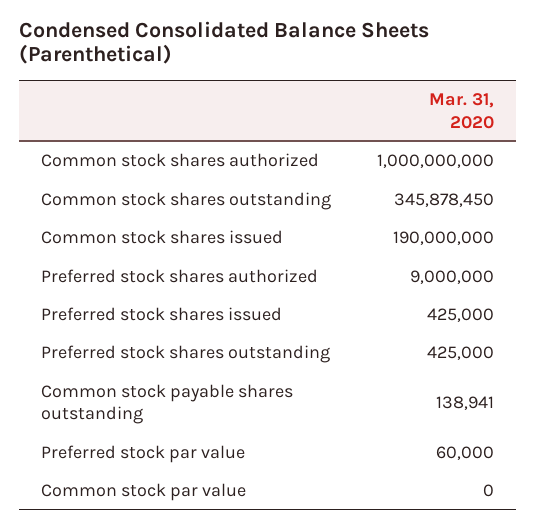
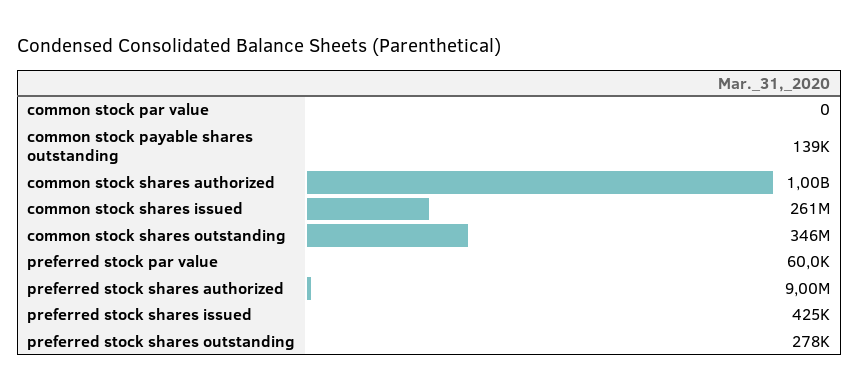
Common stock shares issued: 190000000 -> 261000000
Preferred stock shares outstanding: 425000 -> 278000

